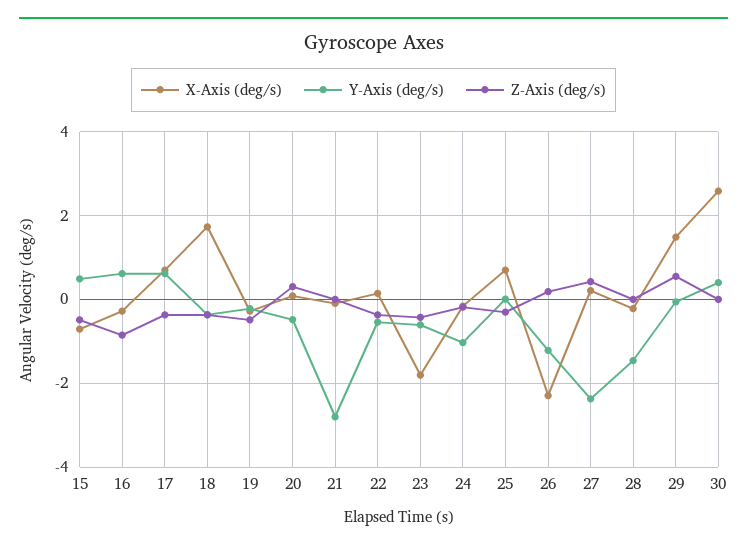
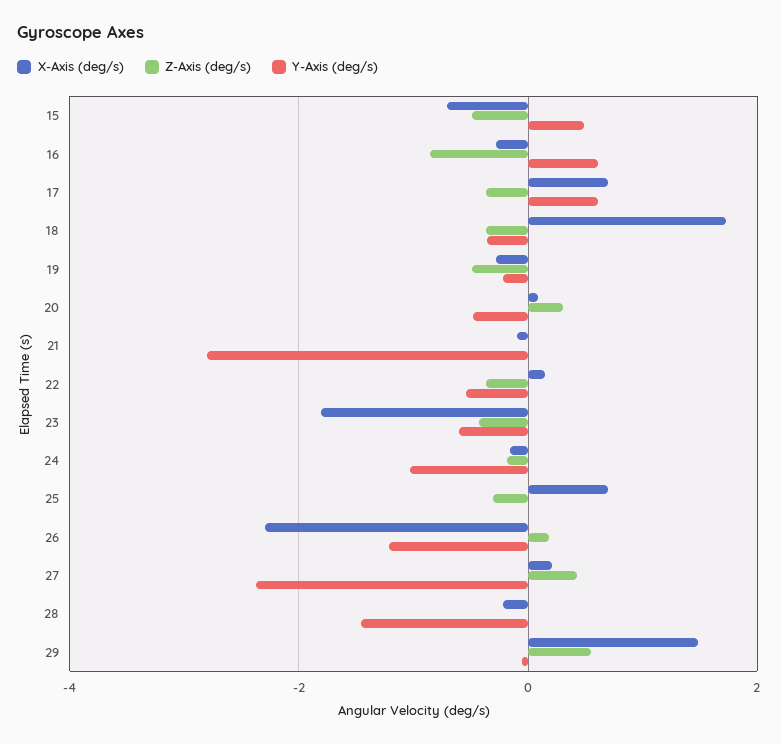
X-Axis (deg/s), 30: 2.6 -> none
Y-Axis (deg/s), 30: 0.4 -> none
Z-Axis (deg/s), 30: 0 -> none

